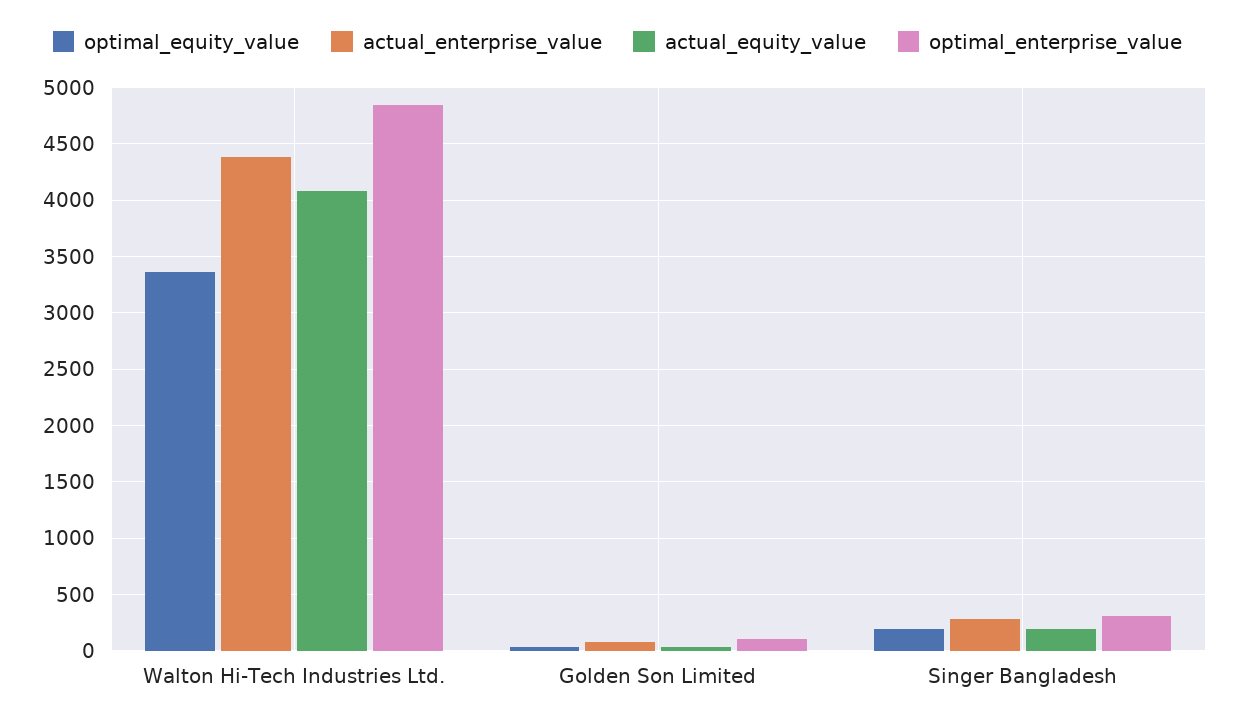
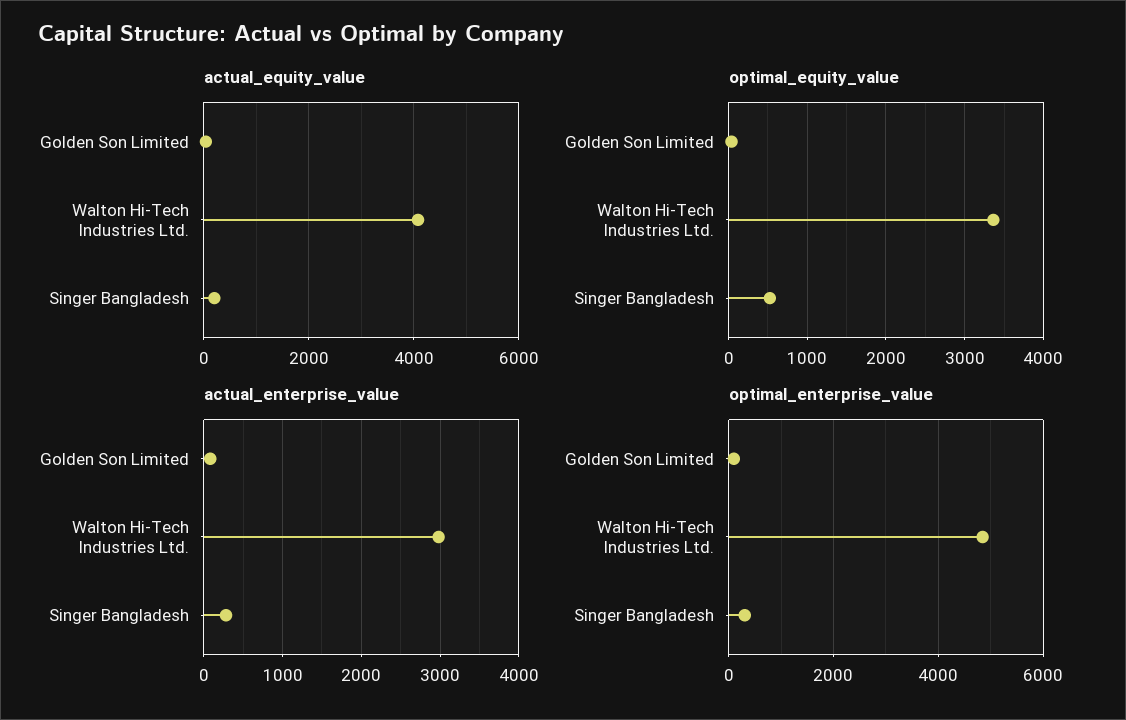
actual_enterprise_value, Walton Hi-Tech Industries Ltd.: 4400 -> 3000
optimal_equity_value, Singer Bangladesh: 200 -> 500

